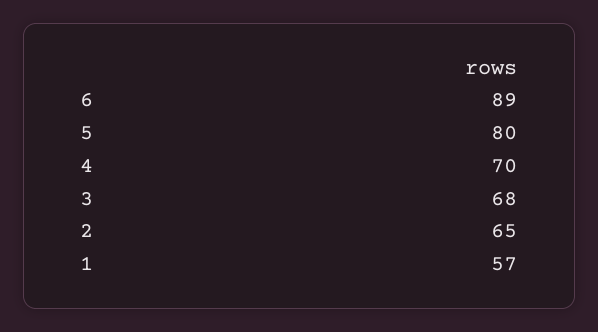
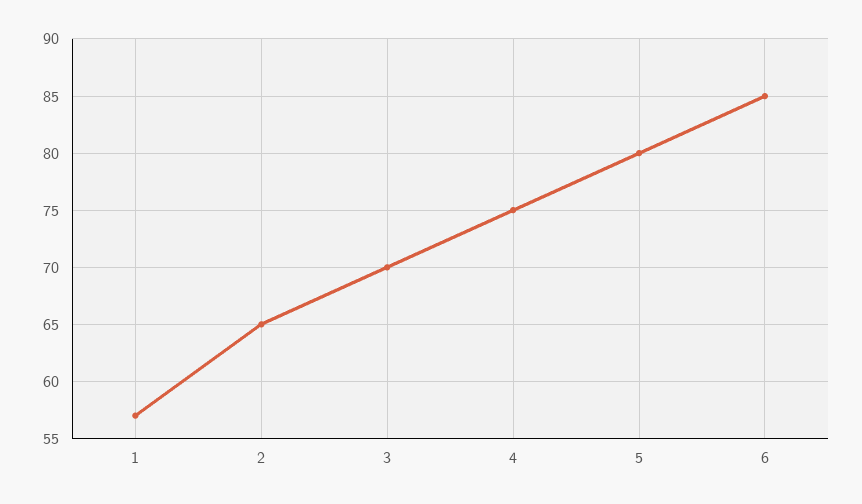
6: 89 -> 85
4: 70 -> 75
3: 68 -> 70

